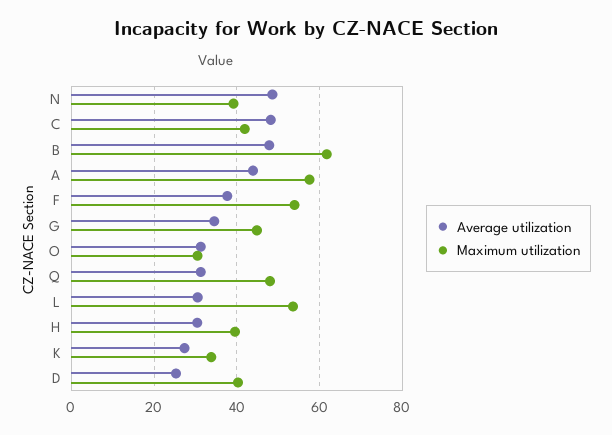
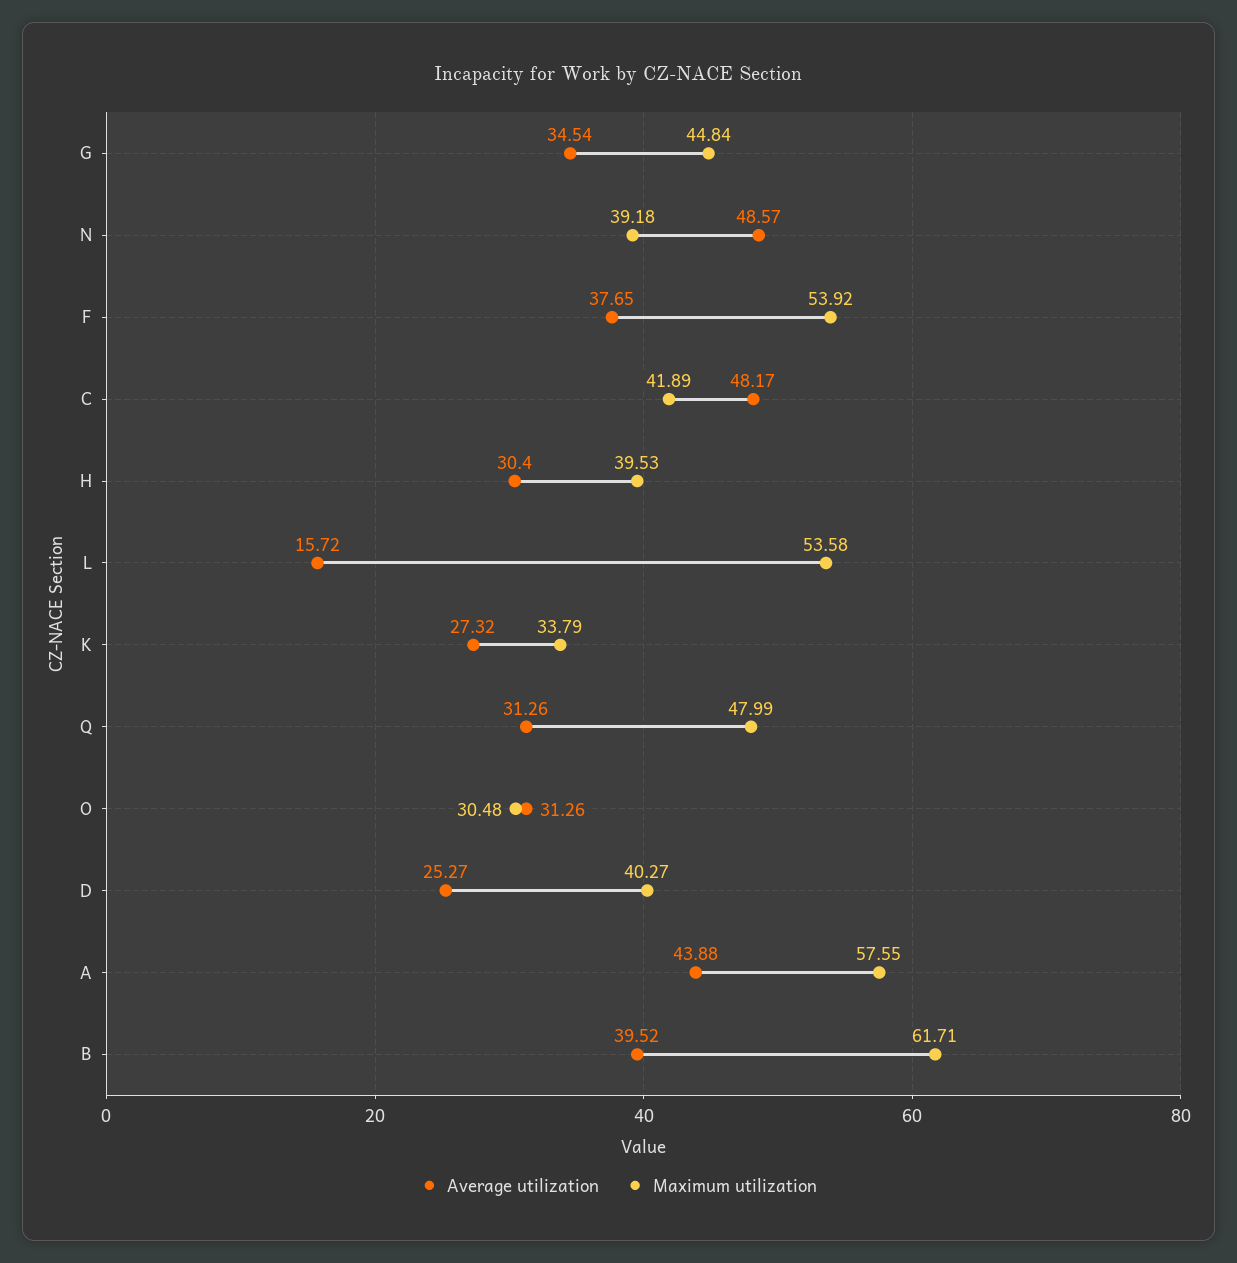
Average utilization, B: 48 -> 39.52
Average utilization, L: 30 -> 15.72

